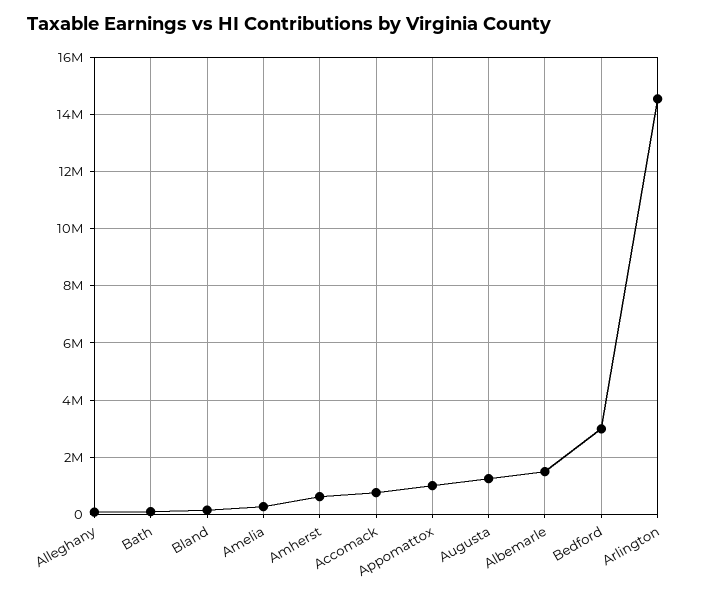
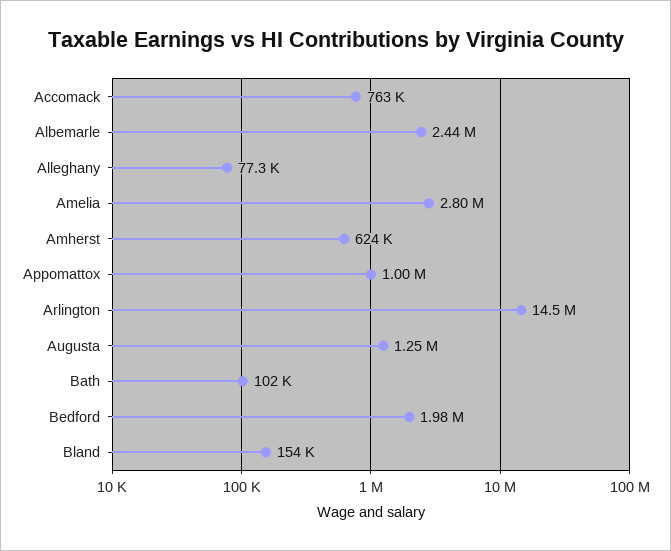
Amelia: 250000 -> 2800000
Albemarle: 1500000 -> 2440000
Bedford: 3000000 -> 1980000

